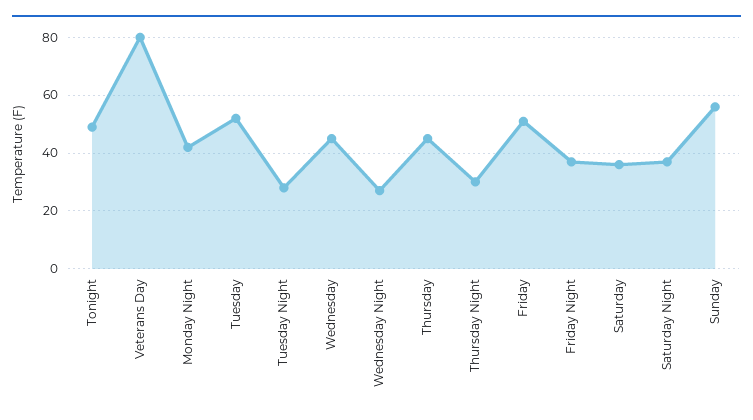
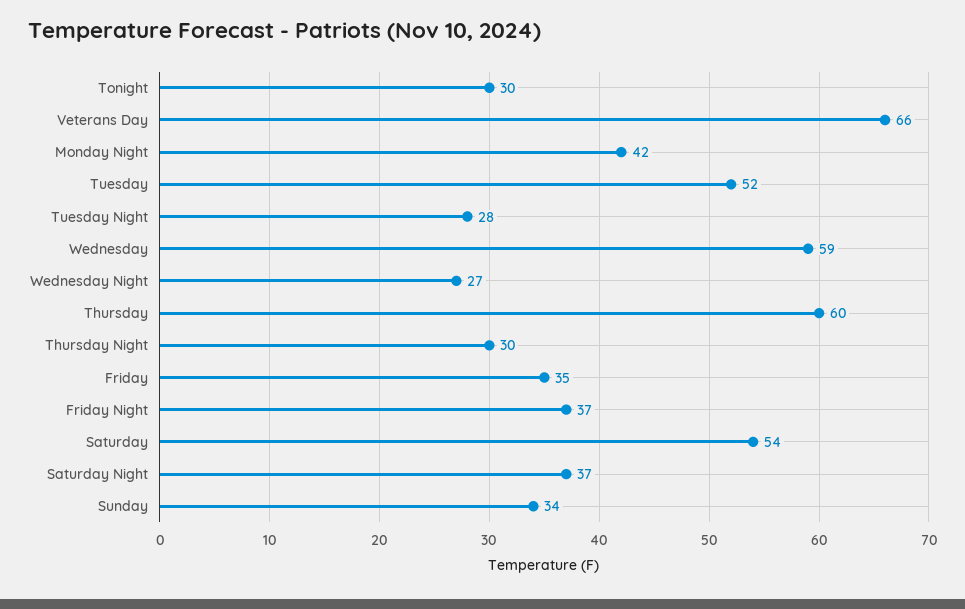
Tonight: 50 -> 30
Veterans Day: 80 -> 66
Wednesday: 45 -> 59
Thursday: 45 -> 60
Friday: 50 -> 35
Saturday: 35 -> 54
Sunday: 55 -> 34

